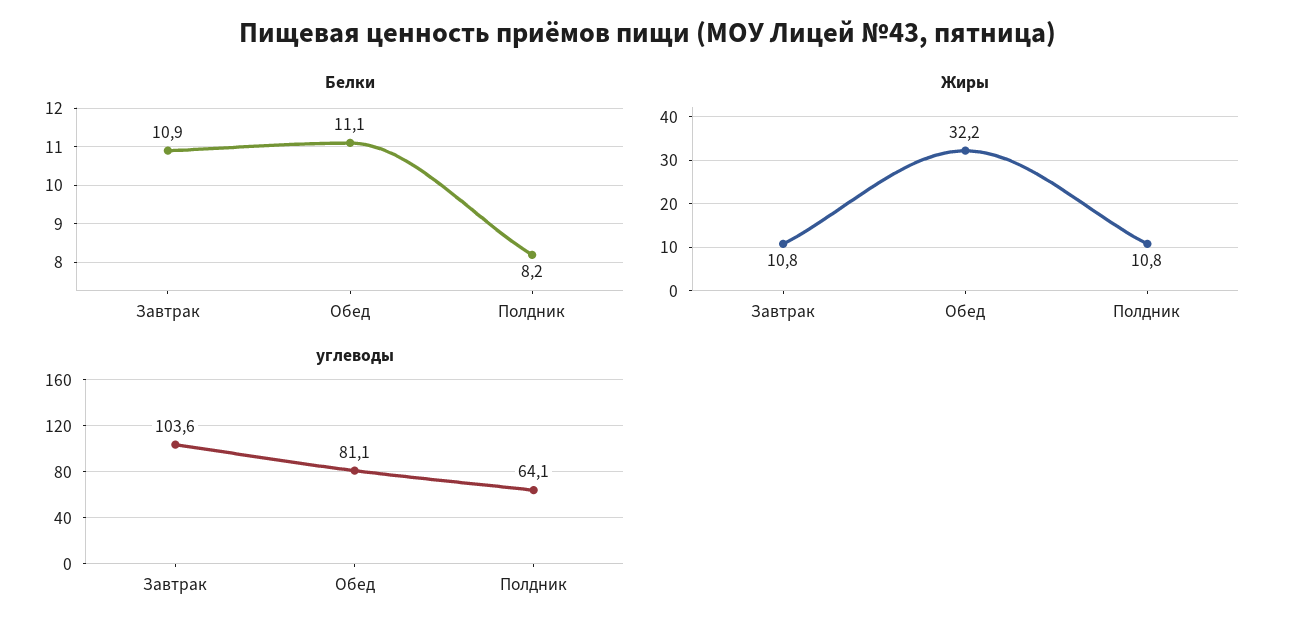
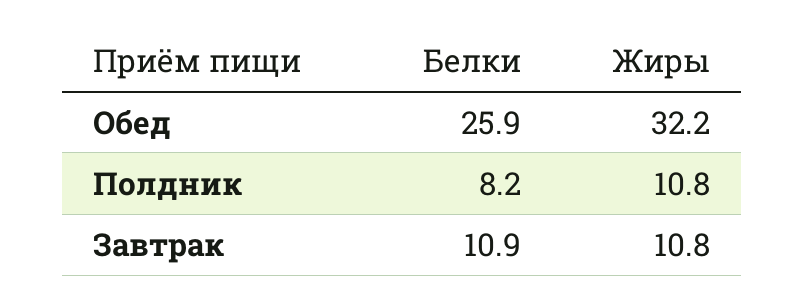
Белки, Обед: 11.1 -> 25.9
углеводы, Завтрак: 103.6 -> none
углеводы, Обед: 81.1 -> none
углеводы, Полдник: 64.1 -> none

